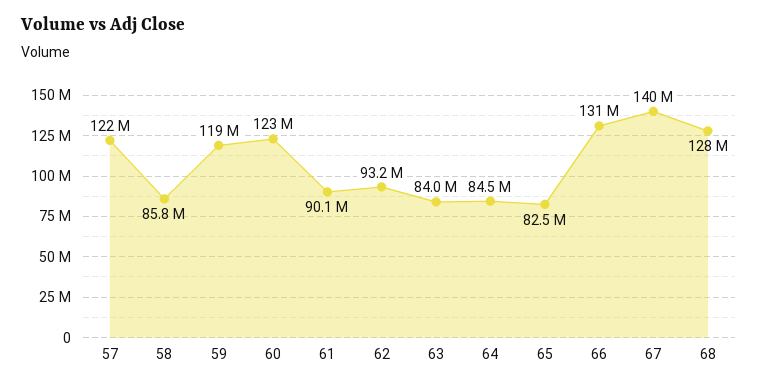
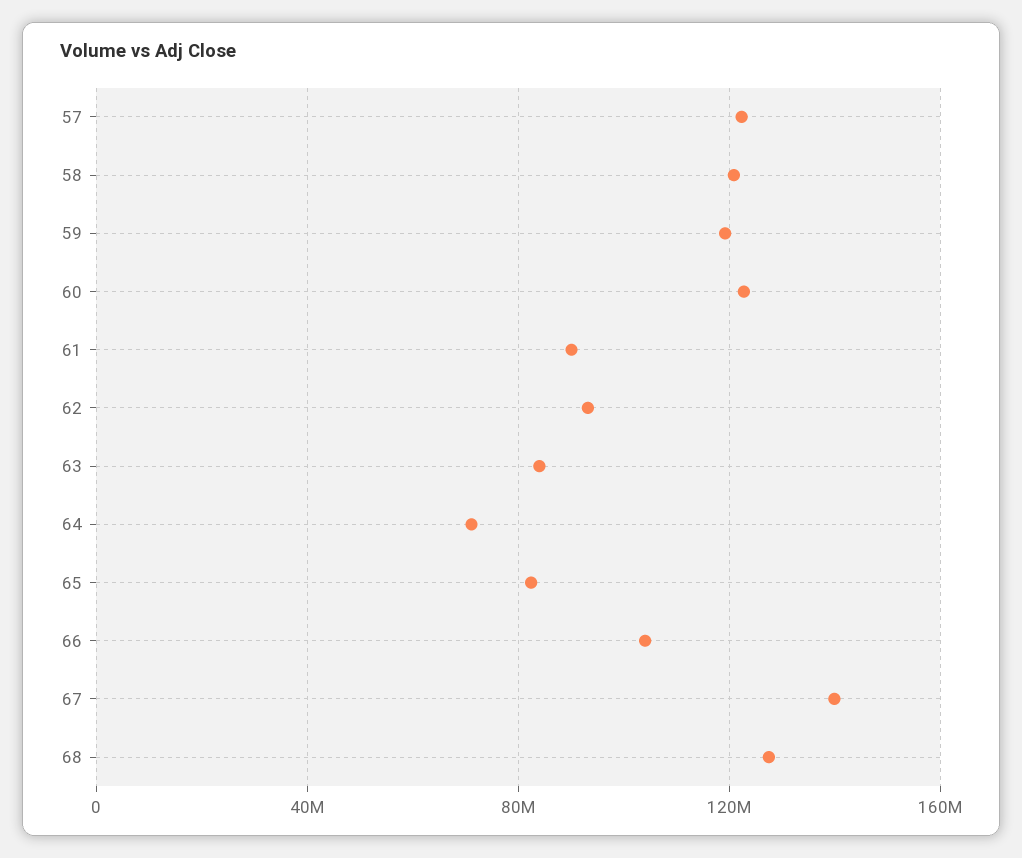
58: 85800000 -> 120000000
64: 84500000 -> 70000000
66: 131000000 -> 105000000

